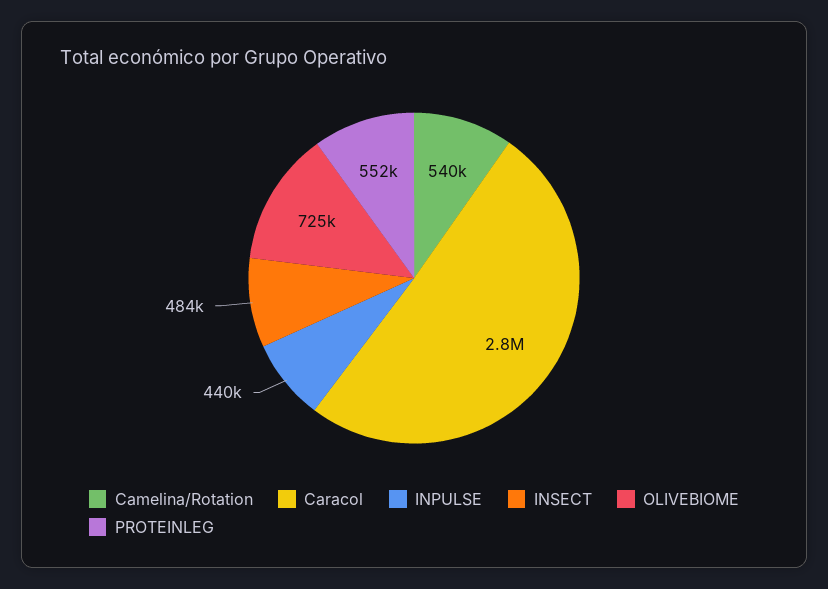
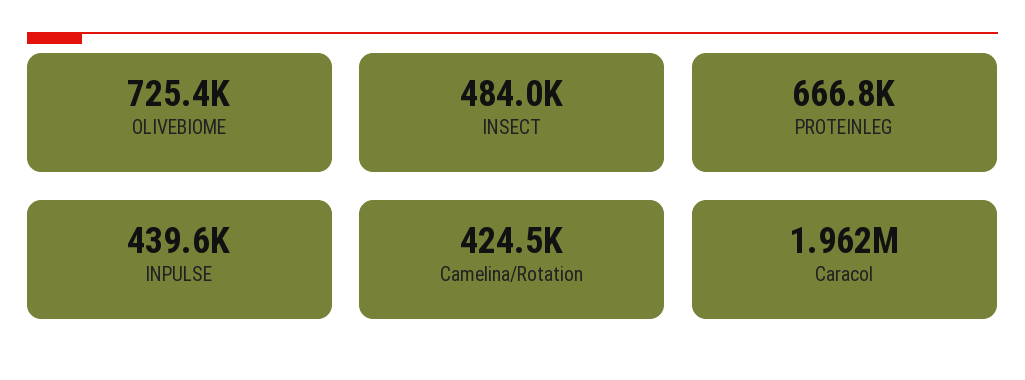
Camelina/Rotation: 540000 -> 424500
Caracol: 2800000 -> 1962000
PROTEINLEG: 552000 -> 666800

